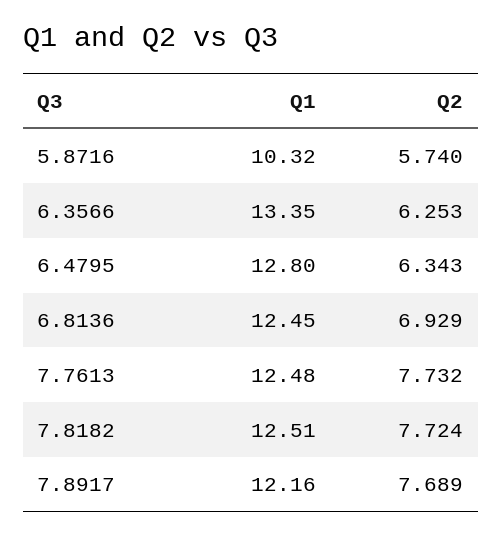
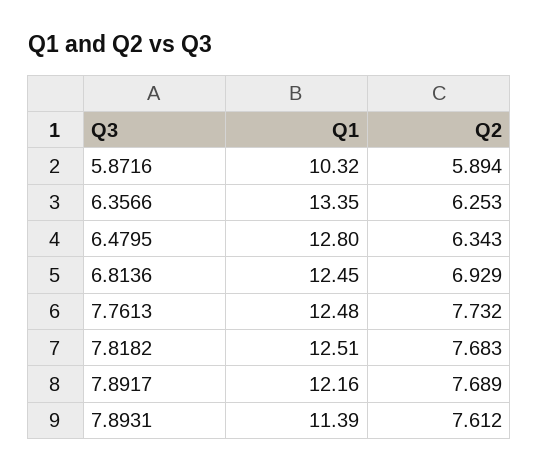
Q2, 5.8716: 5.74 -> 5.894
Q2, 7.8182: 7.724 -> 7.683
Q1, 7.8931: none -> 11.39
Q2, 7.8931: none -> 7.612

